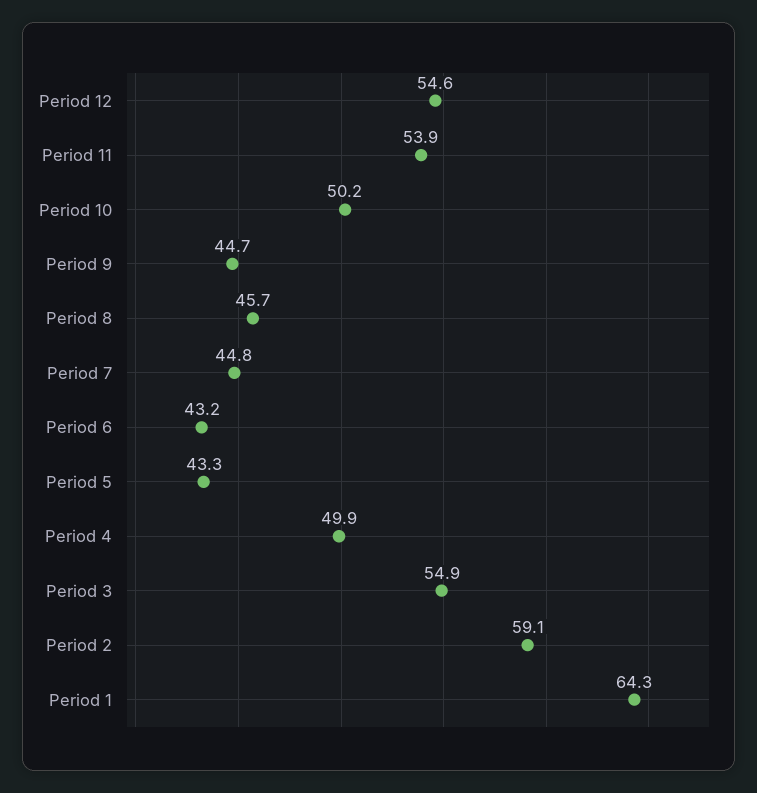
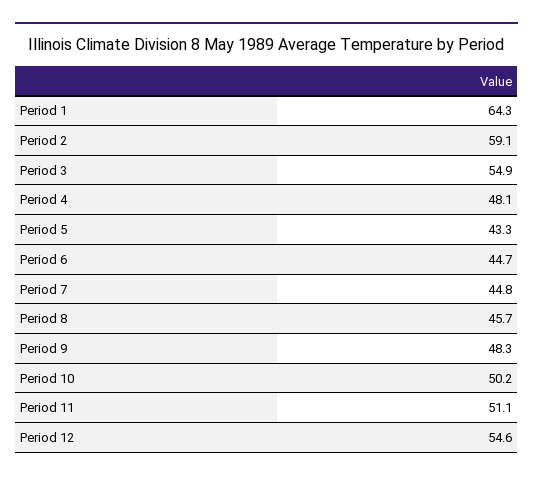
Period 11: 53.9 -> 51.1
Period 9: 44.7 -> 48.3
Period 6: 43.2 -> 44.7
Period 4: 49.9 -> 48.1

